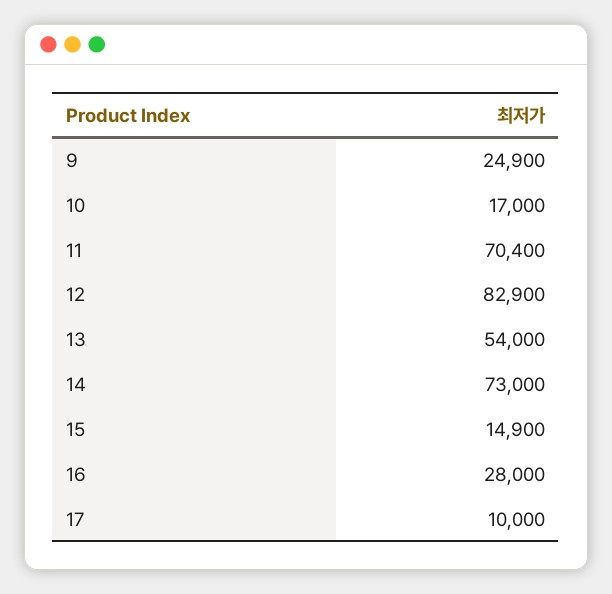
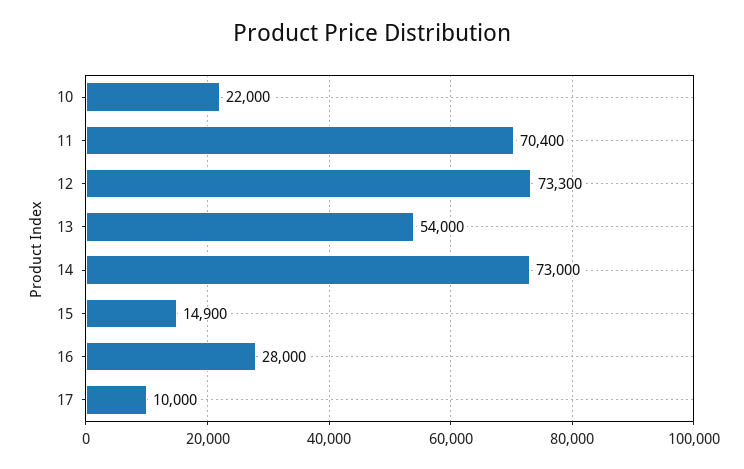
9: 24900 -> none
10: 17000 -> 22000
12: 82900 -> 73300

